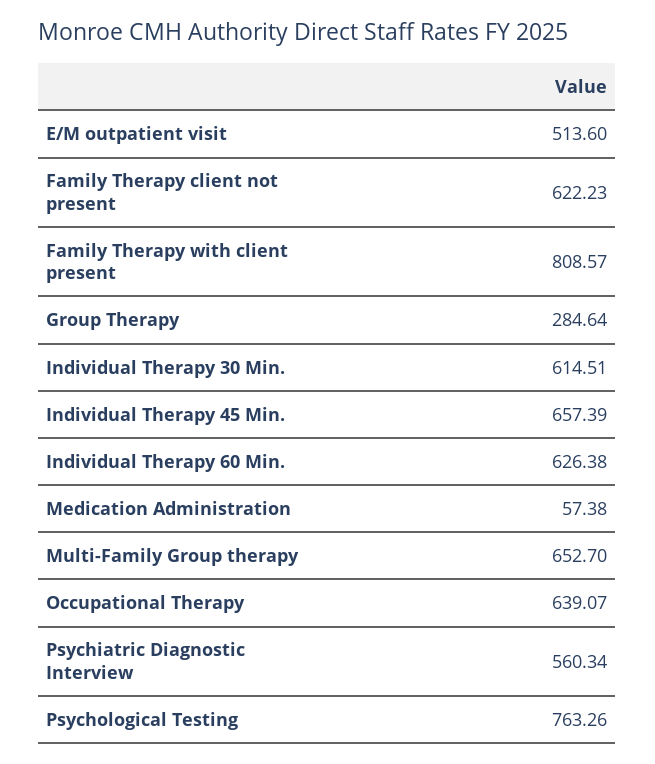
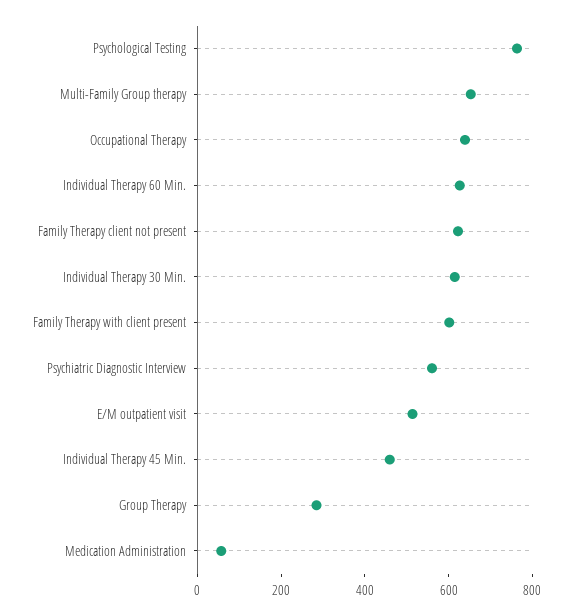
Family Therapy with client present: 808.57 -> 600
Individual Therapy 45 Min.: 657.39 -> 450

